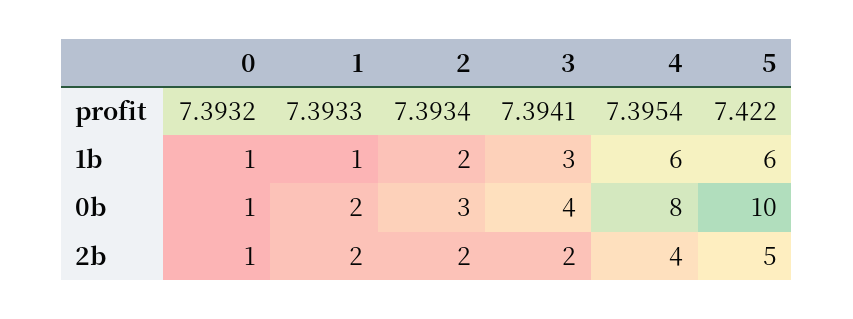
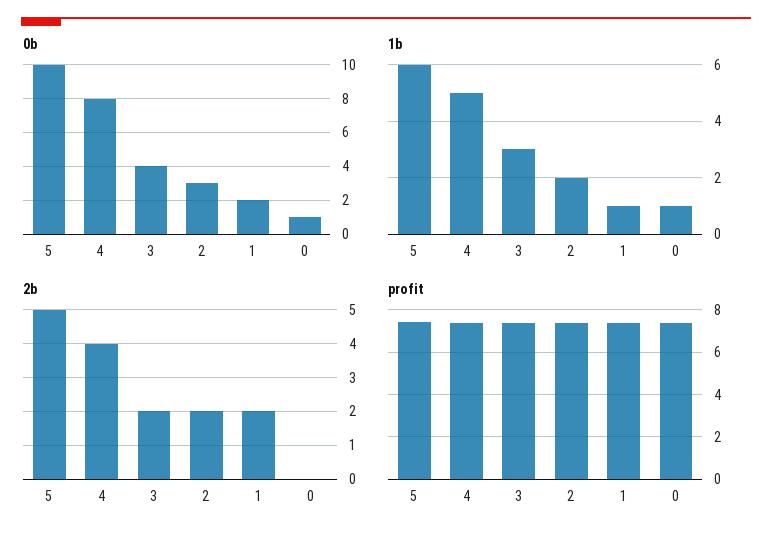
1b, 4: 6 -> 5
2b, 0: 1 -> 0

